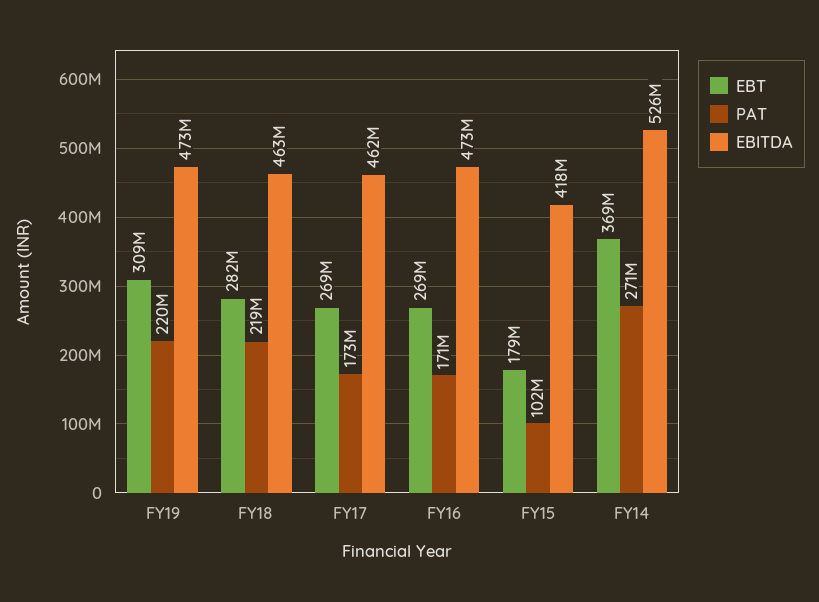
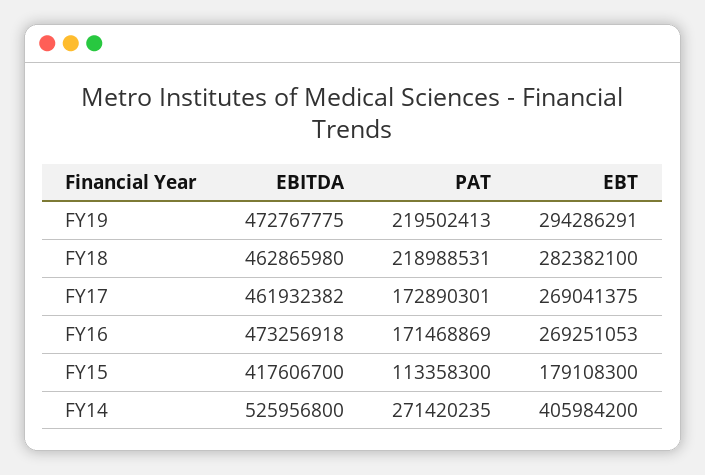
EBT, FY19: 309000000 -> 294286291
PAT, FY15: 102000000 -> 113358300
EBT, FY14: 369000000 -> 405984200

